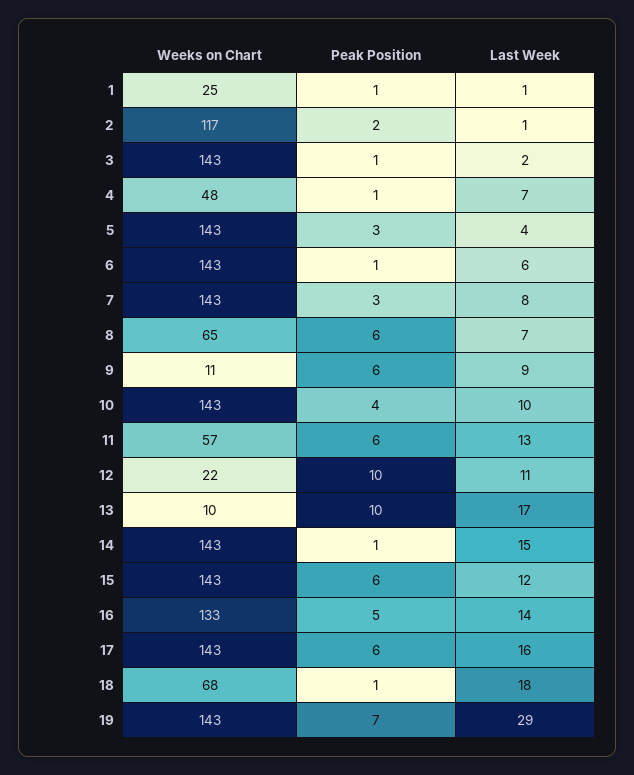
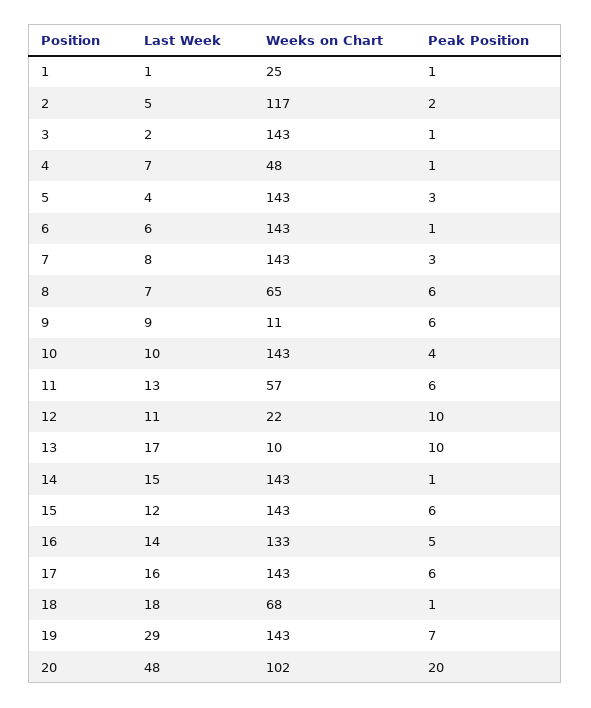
Last Week, 2: 1 -> 5
Last Week, 20: none -> 48
Weeks on Chart, 20: none -> 102
Peak Position, 20: none -> 20

